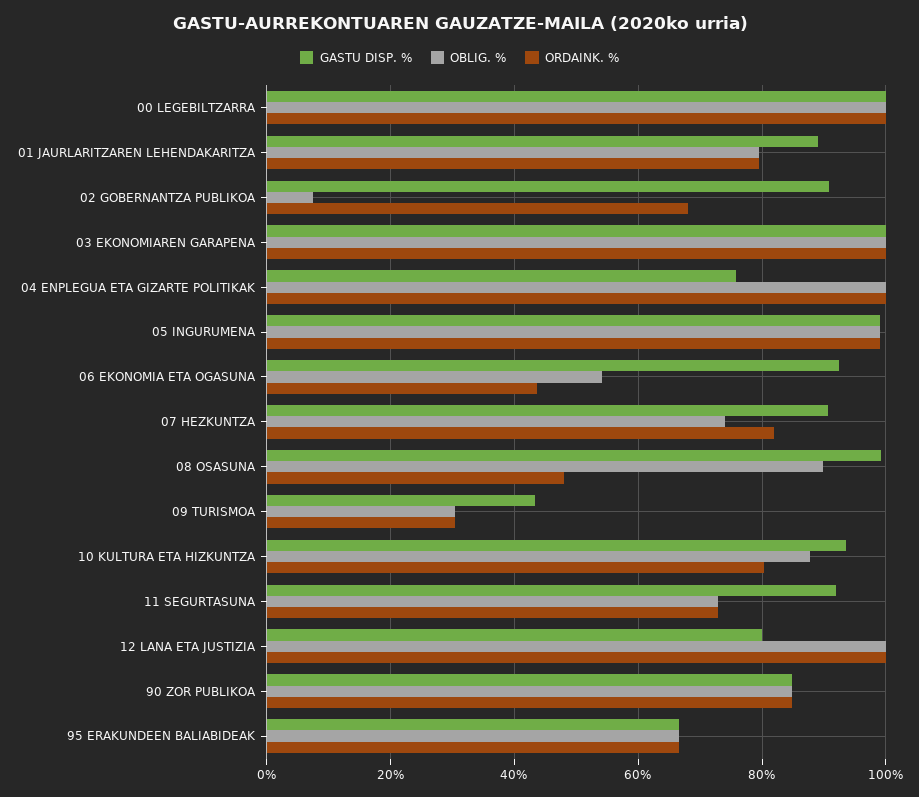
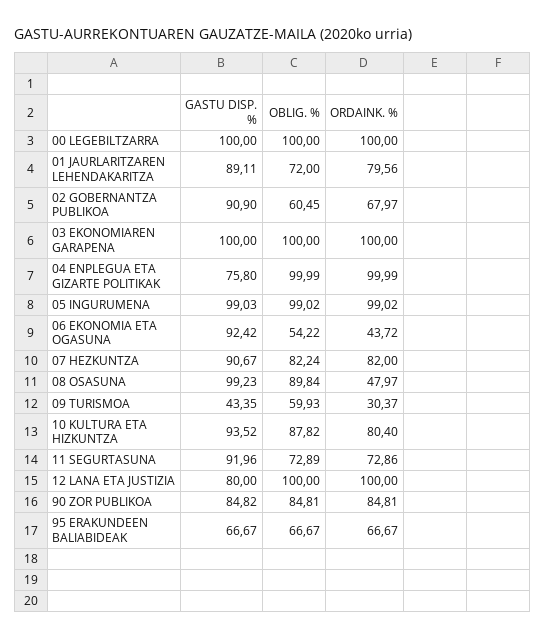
OBLIG. %, 01 JAURLARITZAREN LEHENDAKARITZA: 80 -> 72
OBLIG. %, 02 GOBERNANTZA PUBLIKOA: 8 -> 60.45
OBLIG. %, 07 HEZKUNTZA: 74 -> 82.24
OBLIG. %, 09 TURISMOA: 30 -> 59.93

